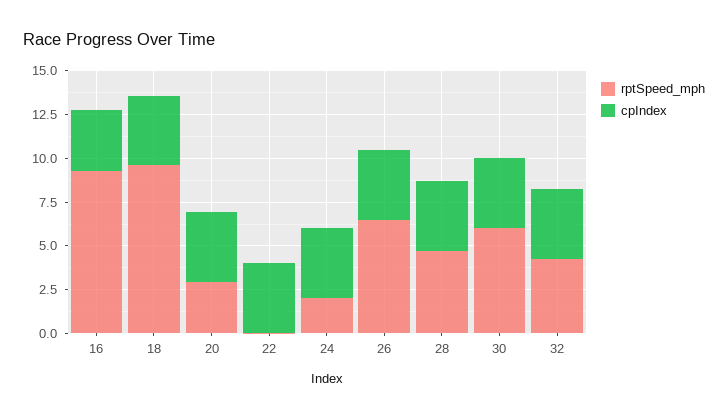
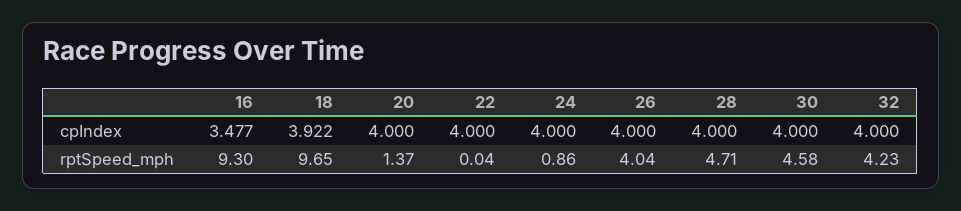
rptSpeed_mph, 20: 3 -> 1.37
rptSpeed_mph, 24: 2 -> 0.86
rptSpeed_mph, 26: 6.5 -> 4.04
rptSpeed_mph, 30: 6 -> 4.58

